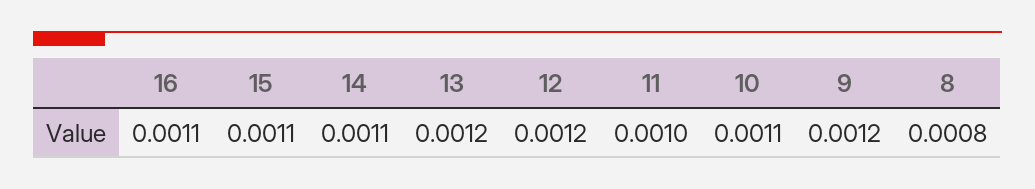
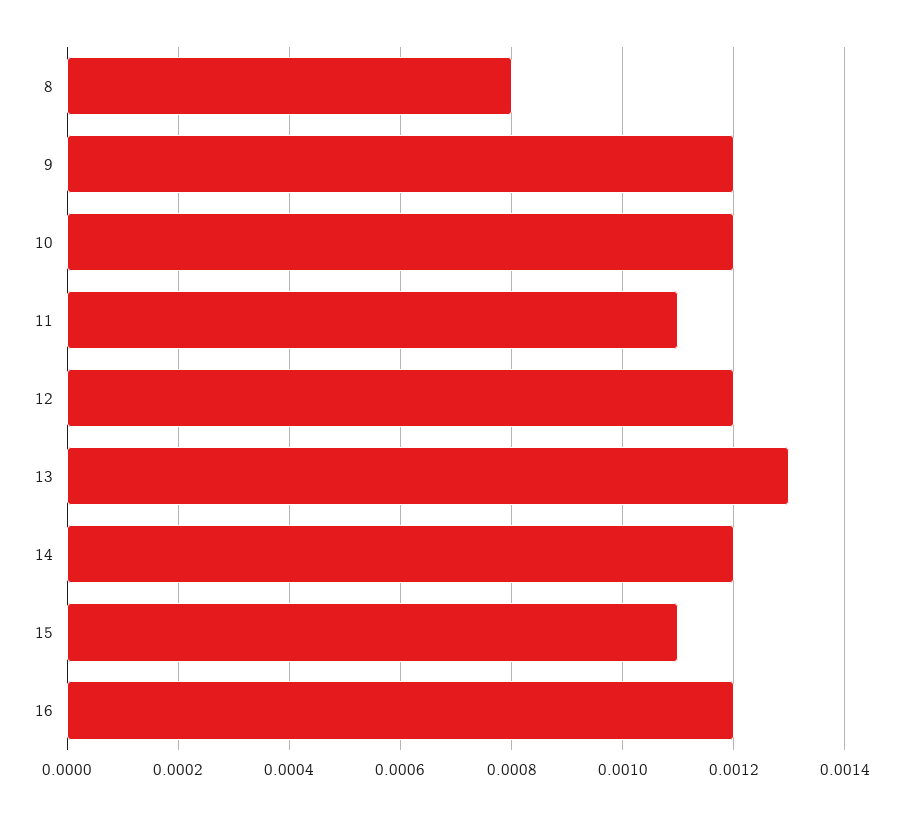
16: 0.0011 -> 0.0012
14: 0.0011 -> 0.0012
13: 0.0012 -> 0.0013
11: 0.001 -> 0.0011
10: 0.0011 -> 0.0012

